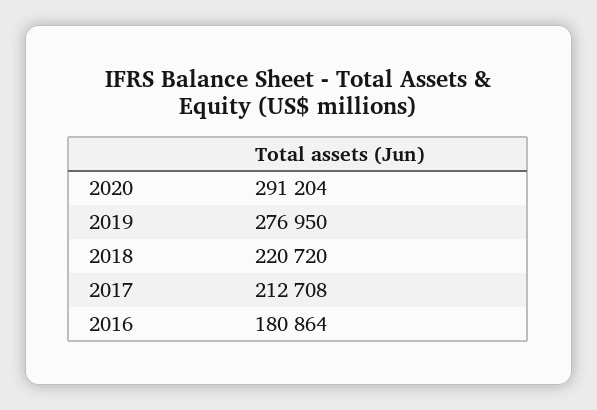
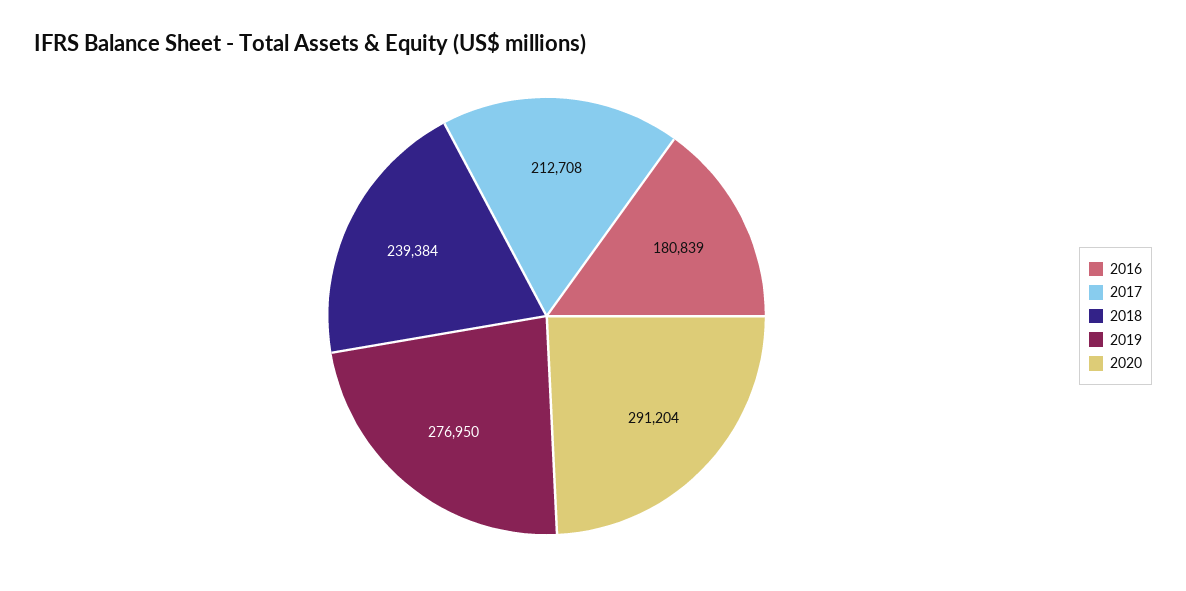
2018: 220720 -> 239384
2016: 180864 -> 180839

